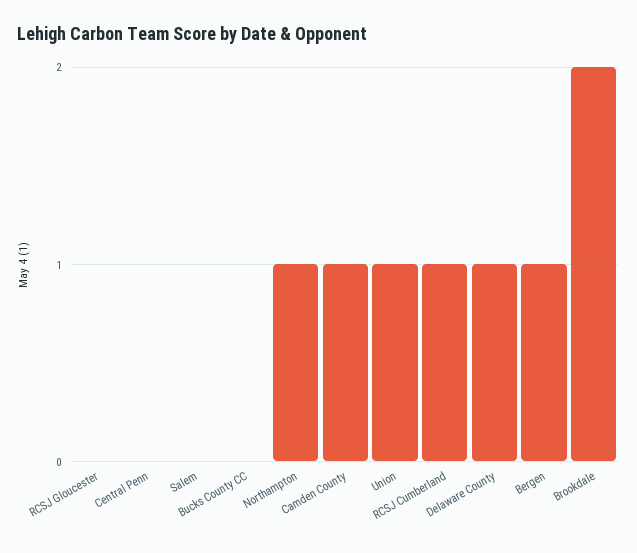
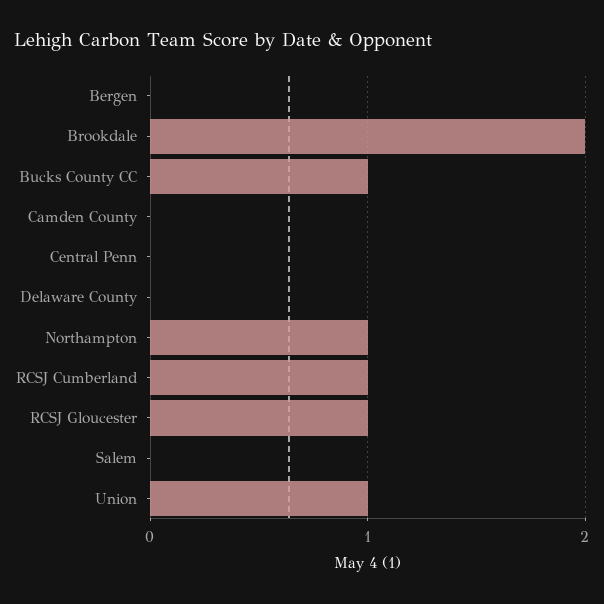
RCSJ Gloucester: 0 -> 1
Bucks County CC: 0 -> 1
Camden County: 1 -> 0
Delaware County: 1 -> 0
Bergen: 1 -> 0

